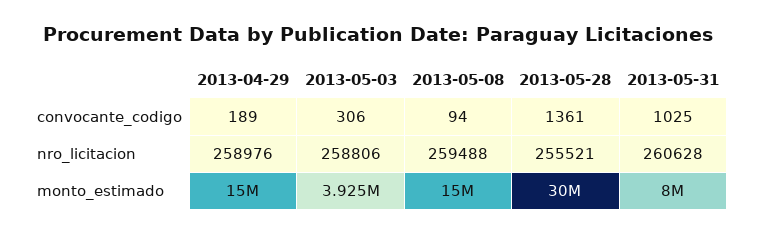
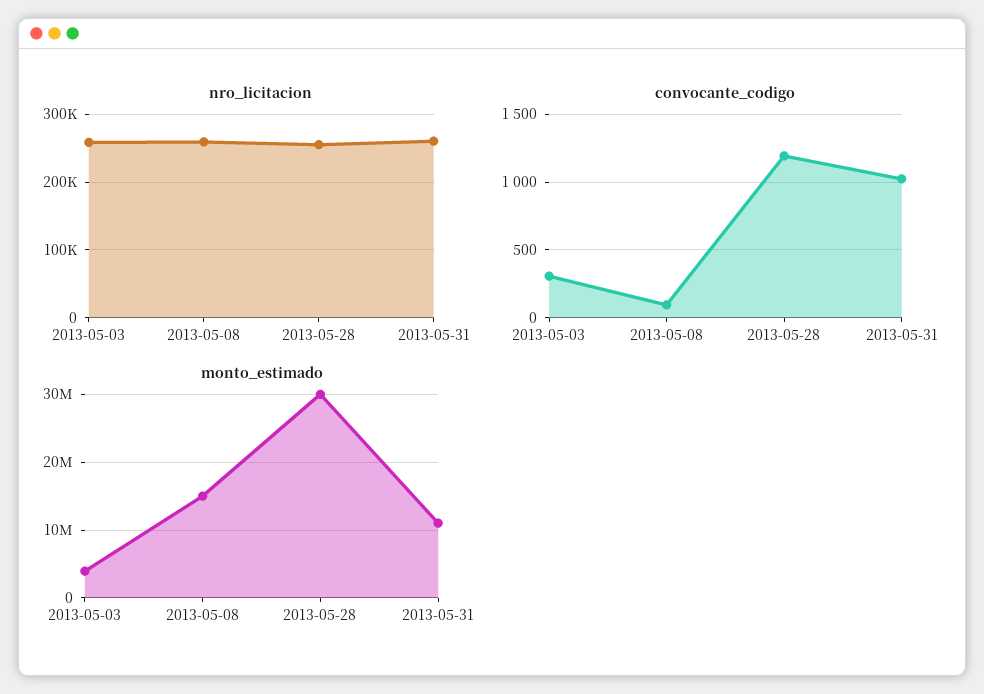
convocante_codigo, 2013-04-29: 189 -> none
convocante_codigo, 2013-05-28: 1361 -> 1200
nro_licitacion, 2013-04-29: 258976 -> none
monto_estimado, 2013-04-29: 15000000 -> none
monto_estimado, 2013-05-31: 8000000 -> 11000000

